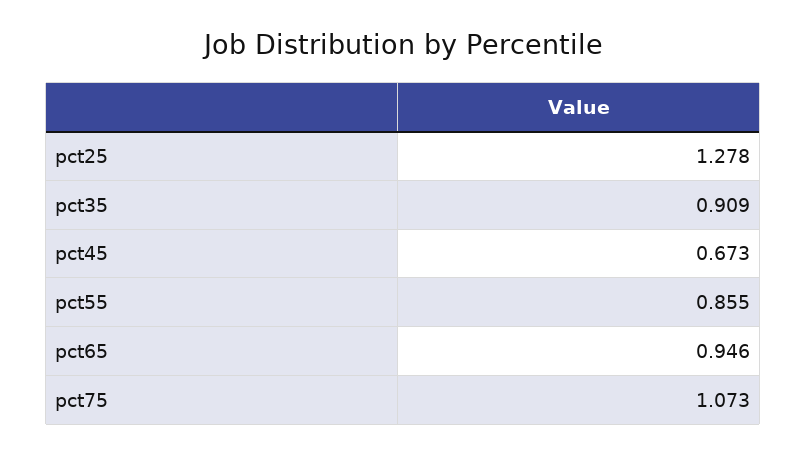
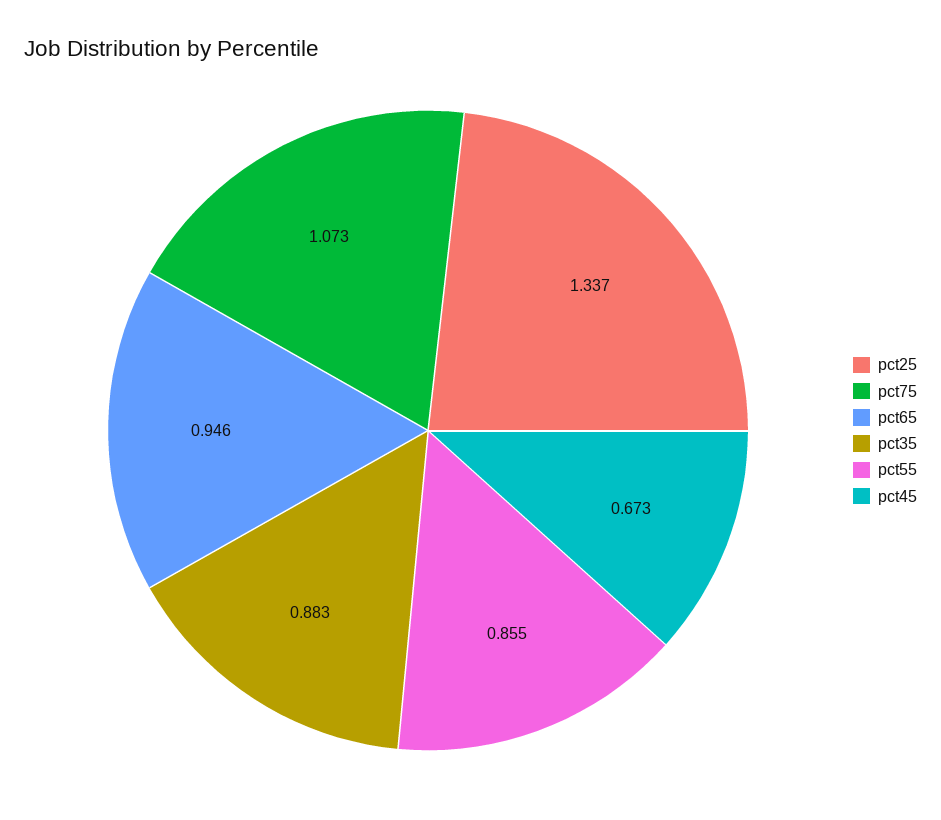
pct25: 1.278 -> 1.337
pct35: 0.909 -> 0.883

